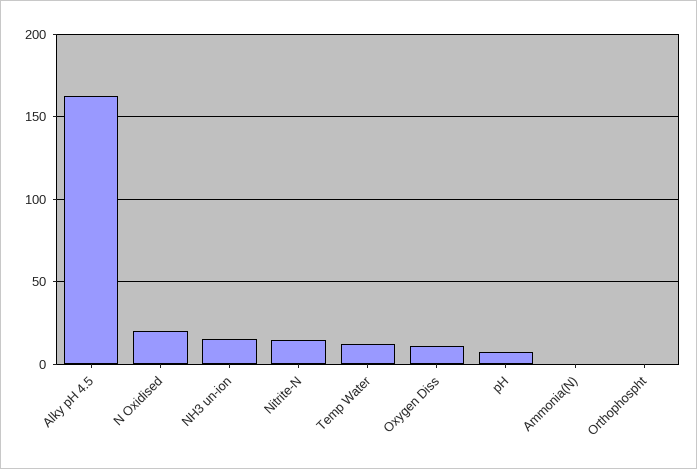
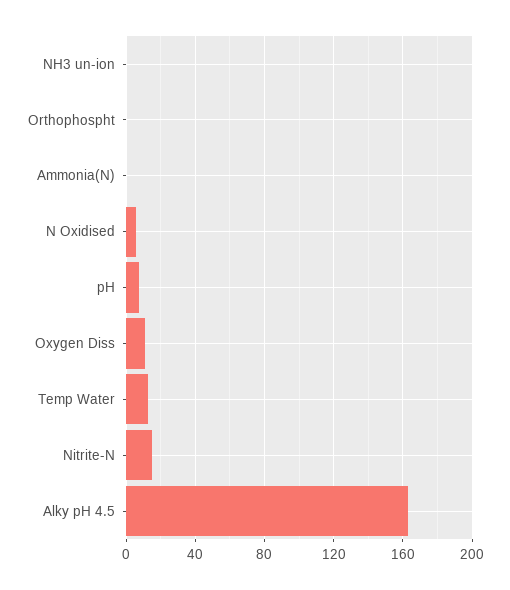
N Oxidised: 20 -> 5
NH3 un-ion: 15 -> 0

